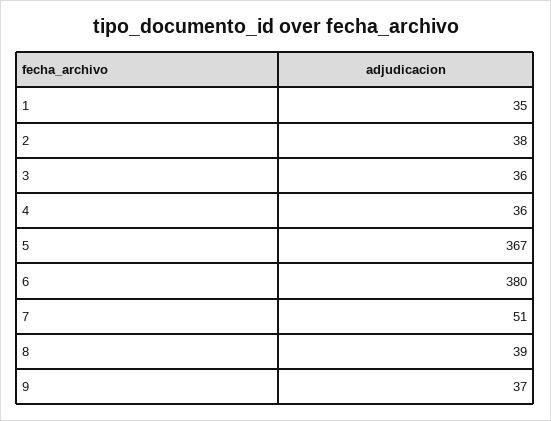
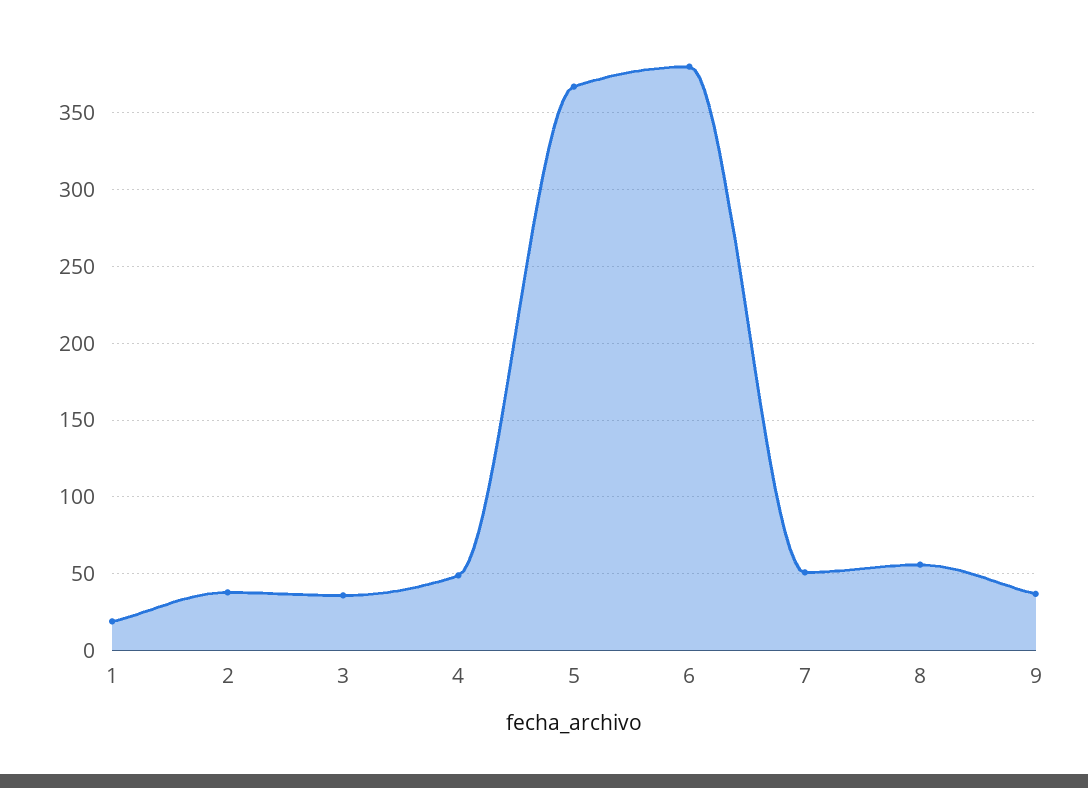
1: 35 -> 20
4: 36 -> 50
8: 39 -> 55

